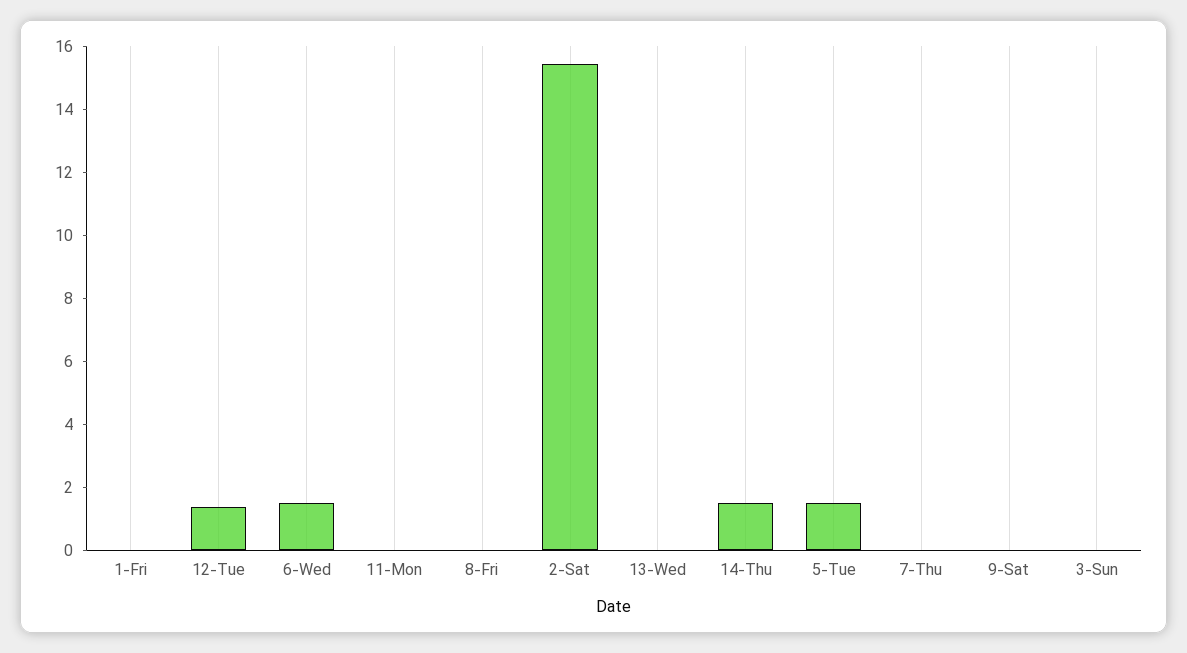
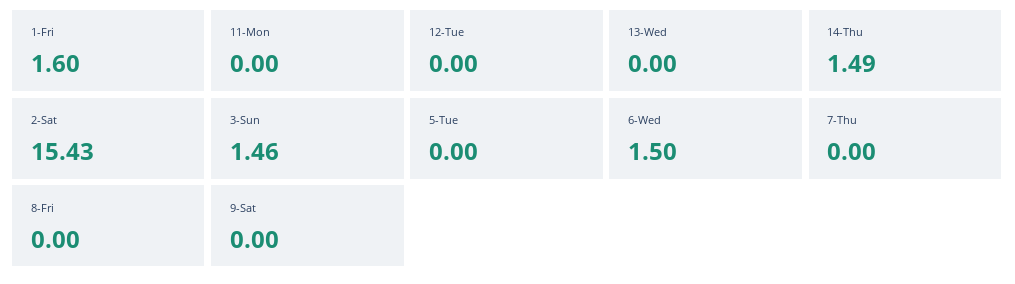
1-Fri: 0 -> 1.6
12-Tue: 1.5 -> 0
5-Tue: 1.5 -> 0
3-Sun: 0 -> 1.46

